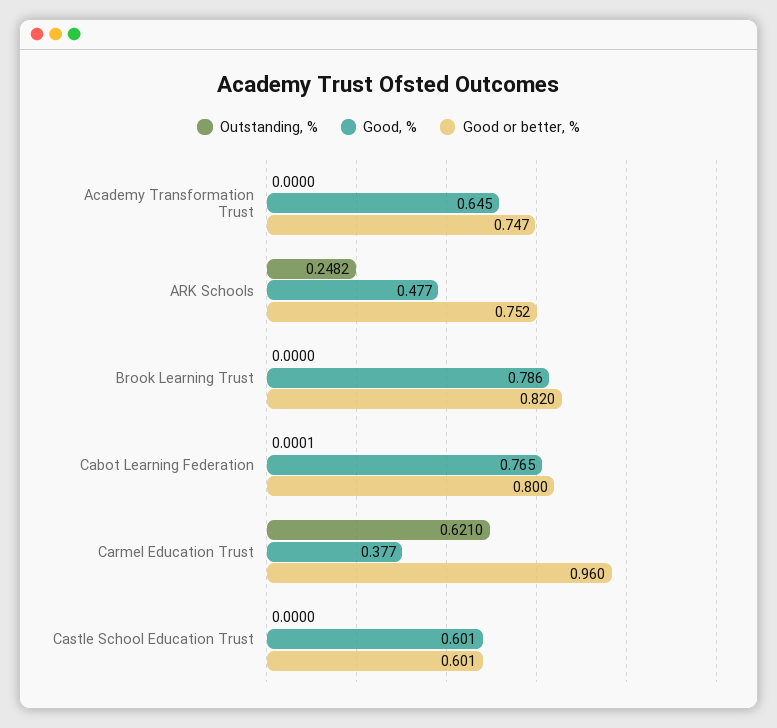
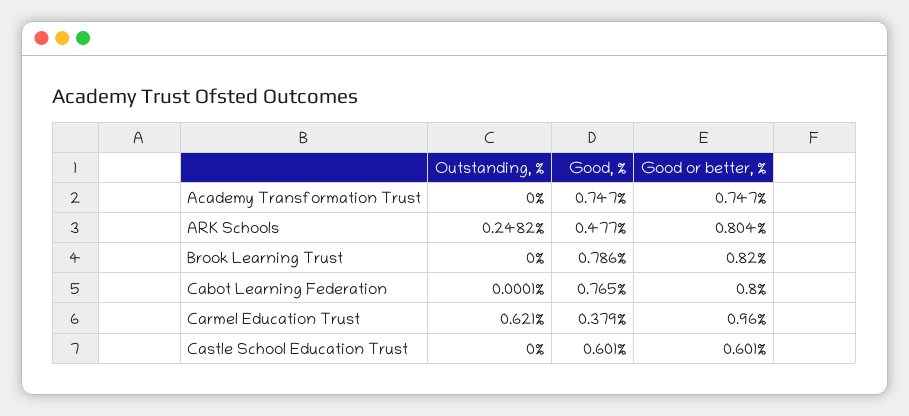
Good, %, Academy Transformation Trust: 0.645 -> 0.747
Good or better, %, ARK Schools: 0.752 -> 0.804
Good, %, Carmel Education Trust: 0.377 -> 0.379

